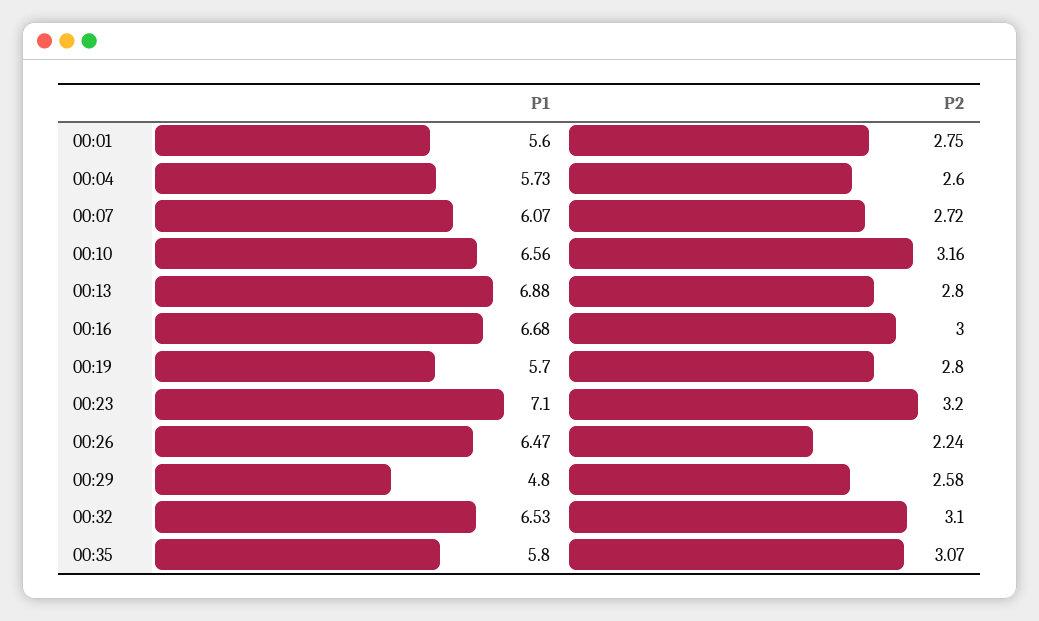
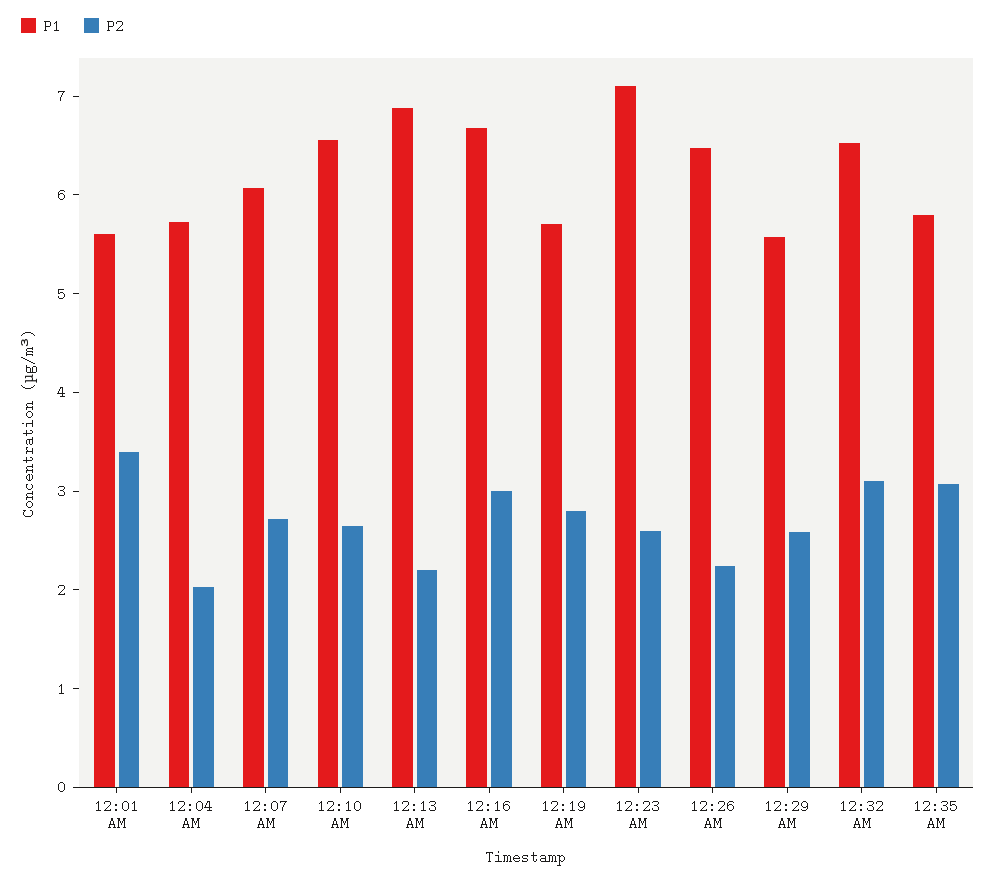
P2, 00:01: 2.75 -> 3.4
P2, 00:04: 2.6 -> 2
P2, 00:10: 3.16 -> 2.6
P2, 00:13: 2.8 -> 2.2
P2, 00:23: 3.2 -> 2.6
P1, 00:29: 4.8 -> 5.6

